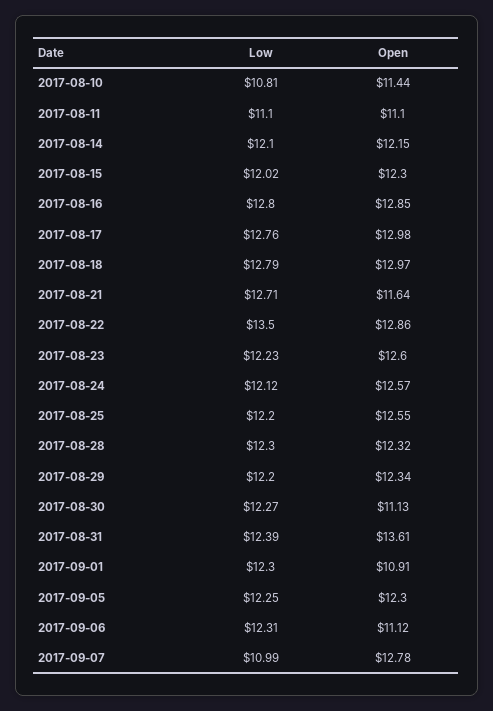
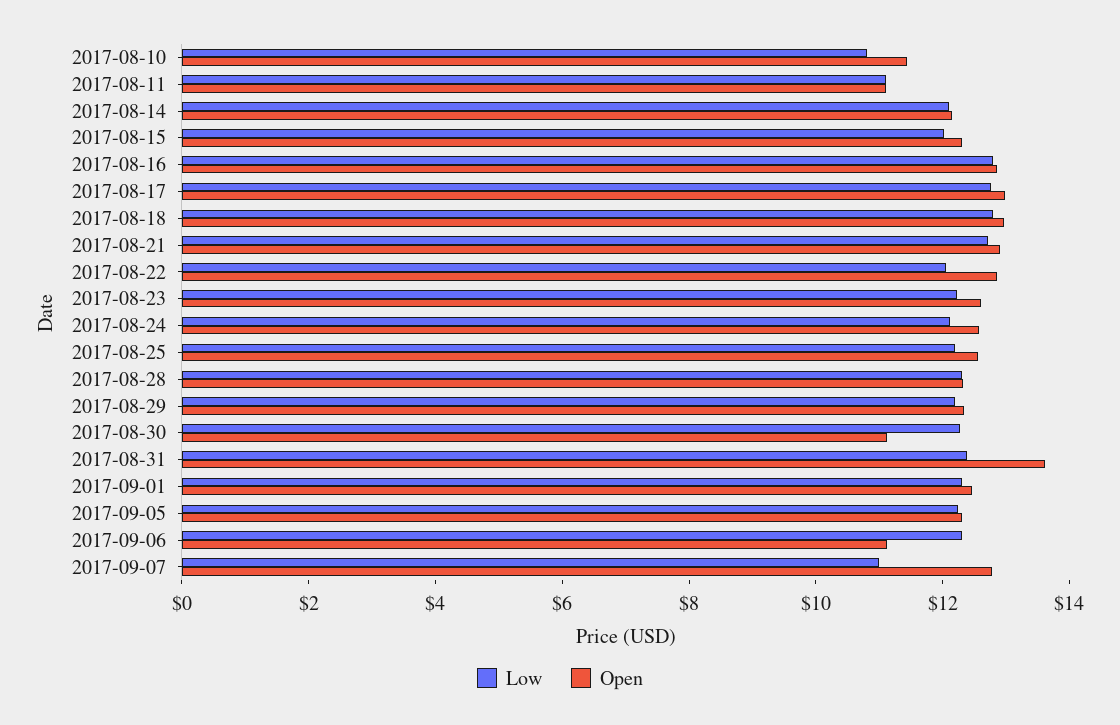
Open, 2017-08-21: 11.64 -> 13
Low, 2017-08-22: 13.5 -> 12
Open, 2017-09-01: 10.91 -> 12.5

